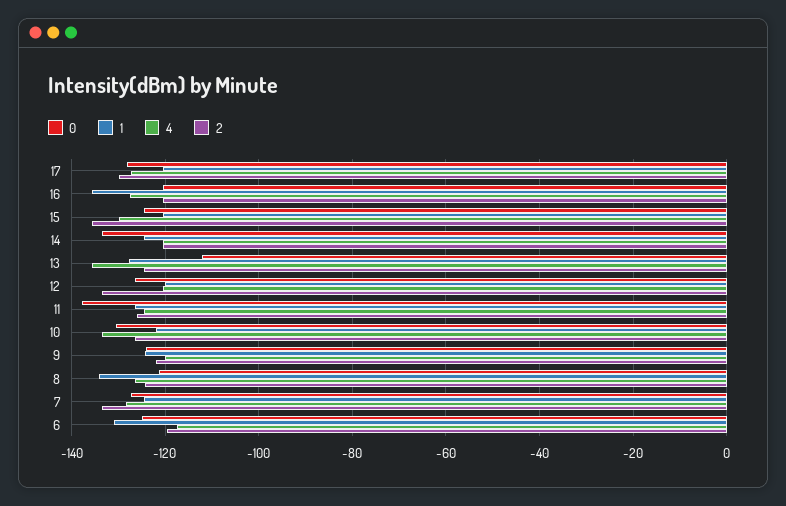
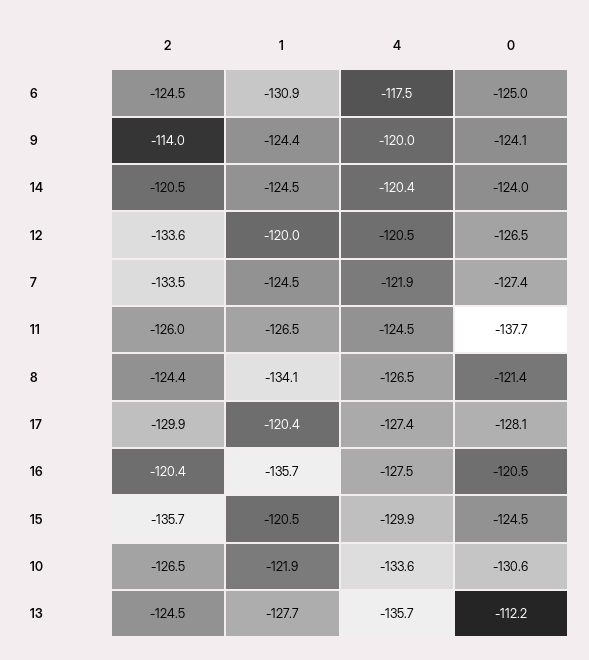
0, 14: -134 -> -124
2, 9: -122 -> -114
4, 7: -128 -> -121.9
2, 6: -120 -> -124.5

